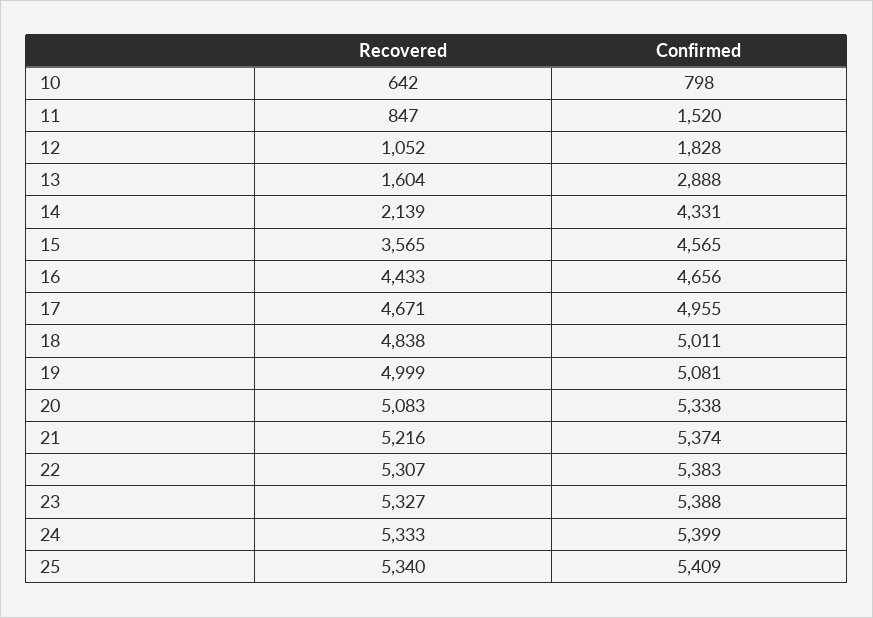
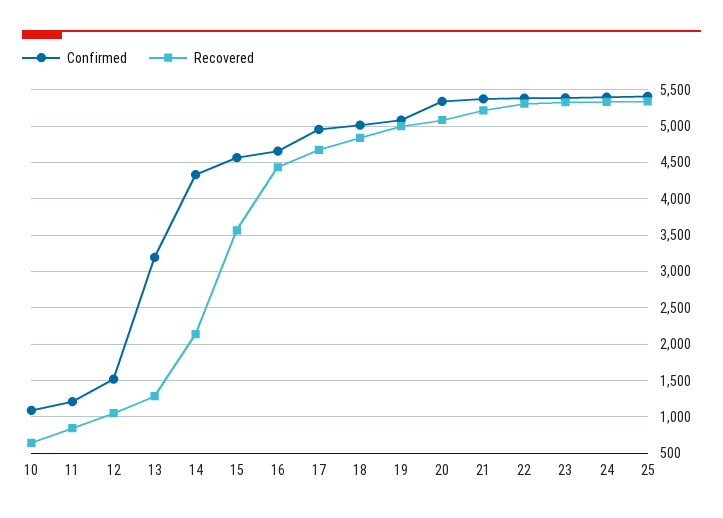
Confirmed, 10: 798 -> 1100
Confirmed, 11: 1520 -> 1200
Confirmed, 12: 1828 -> 1500
Recovered, 13: 1604 -> 1300
Confirmed, 13: 2888 -> 3200

